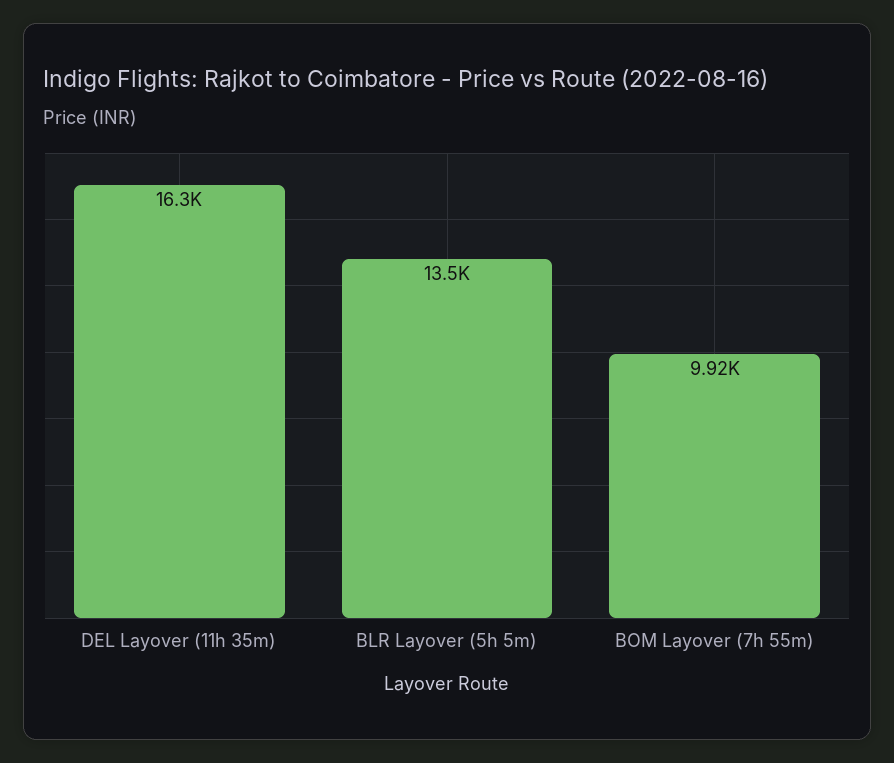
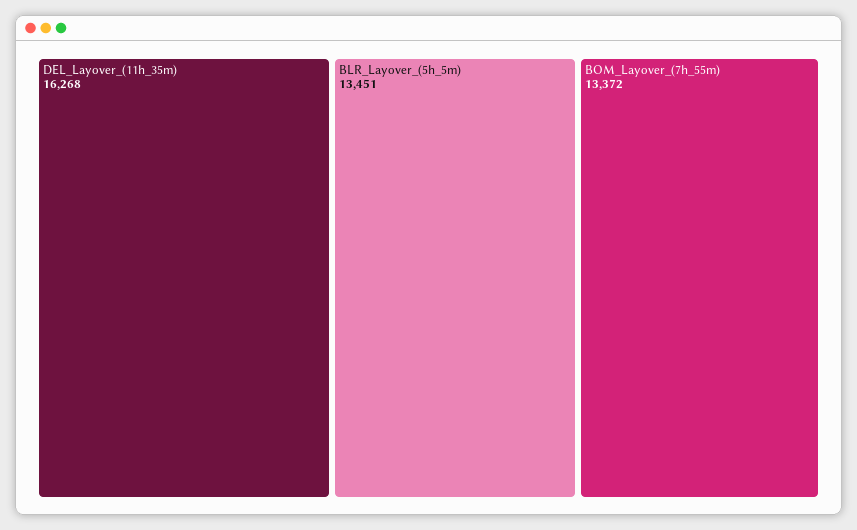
BOM Layover (7h 55m): 9920 -> 13372

